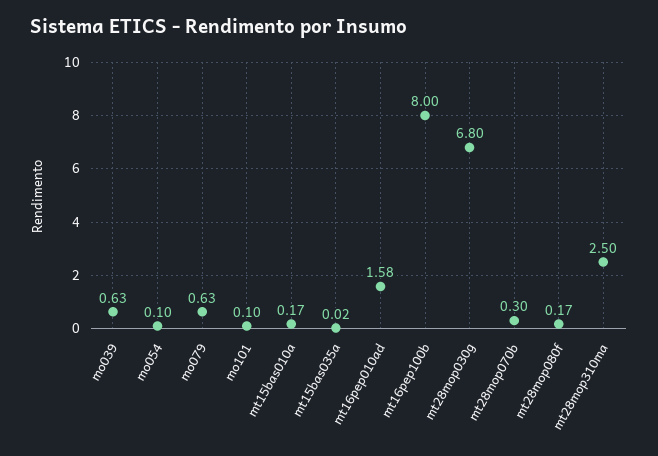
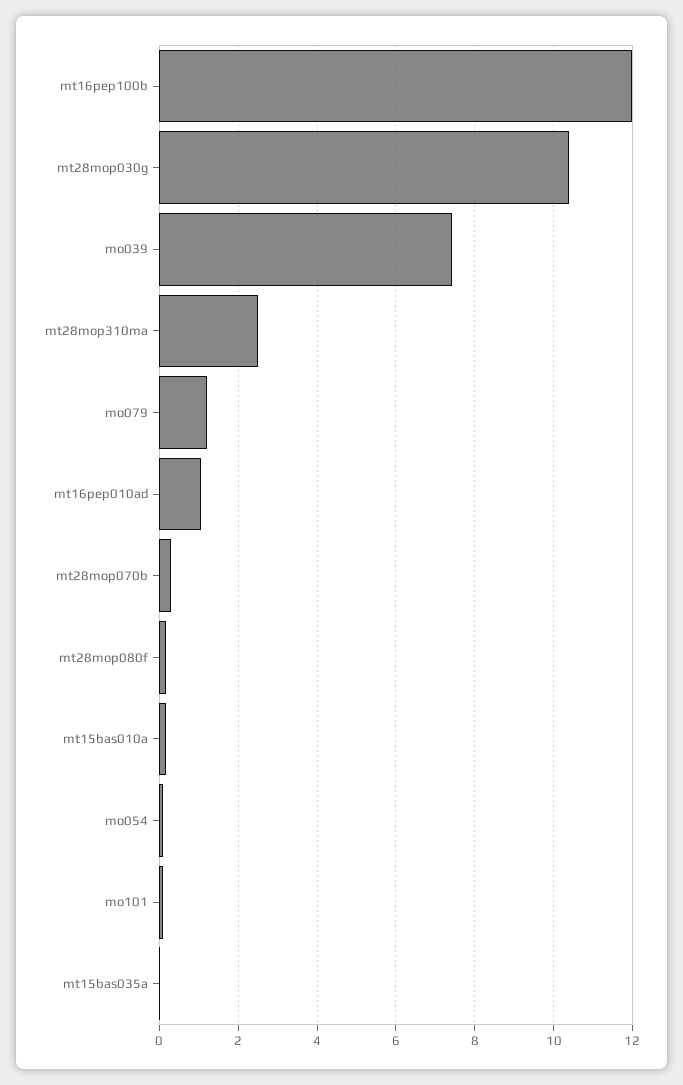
mo039: 0.63 -> 7.4
mo079: 0.63 -> 1.2
mt16pep010ad: 1.58 -> 1
mt16pep100b: 8 -> 12
mt28mop030g: 6.8 -> 10.4

